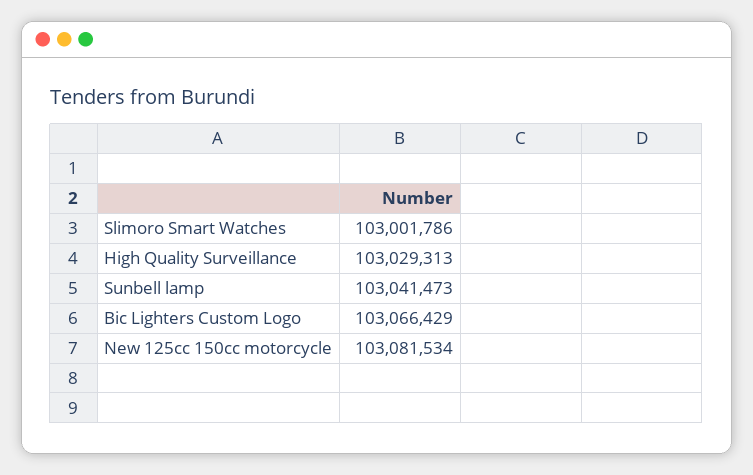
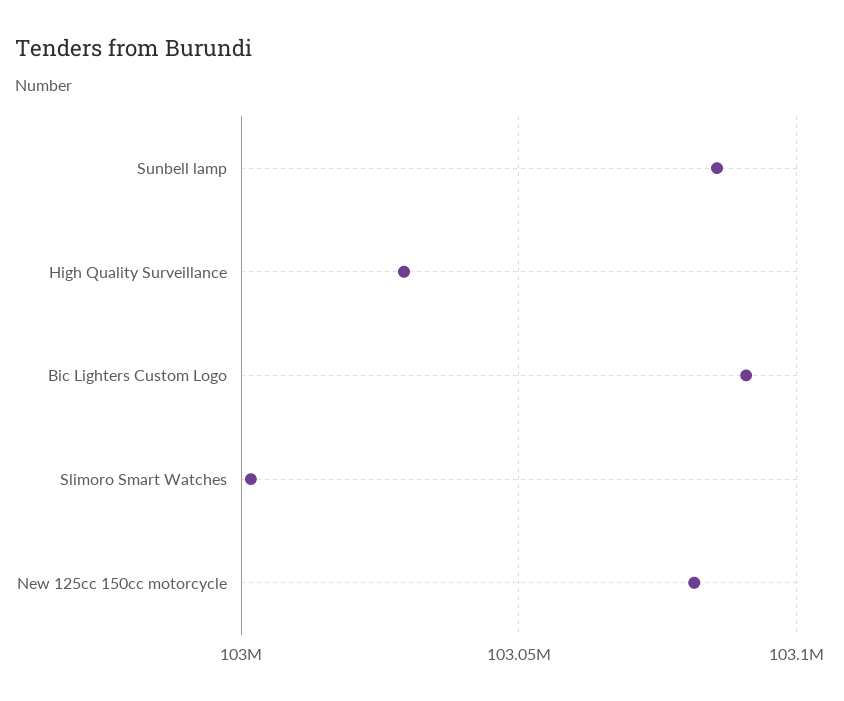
Sunbell lamp: 103041473 -> 103085000
Bic Lighters Custom Logo: 103066429 -> 103090000

